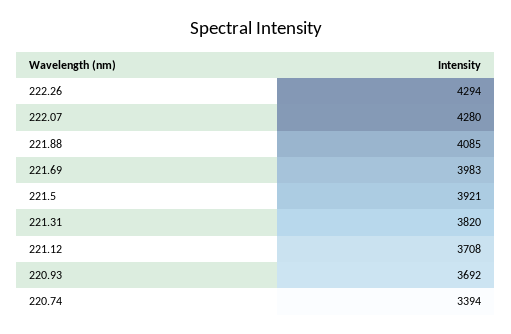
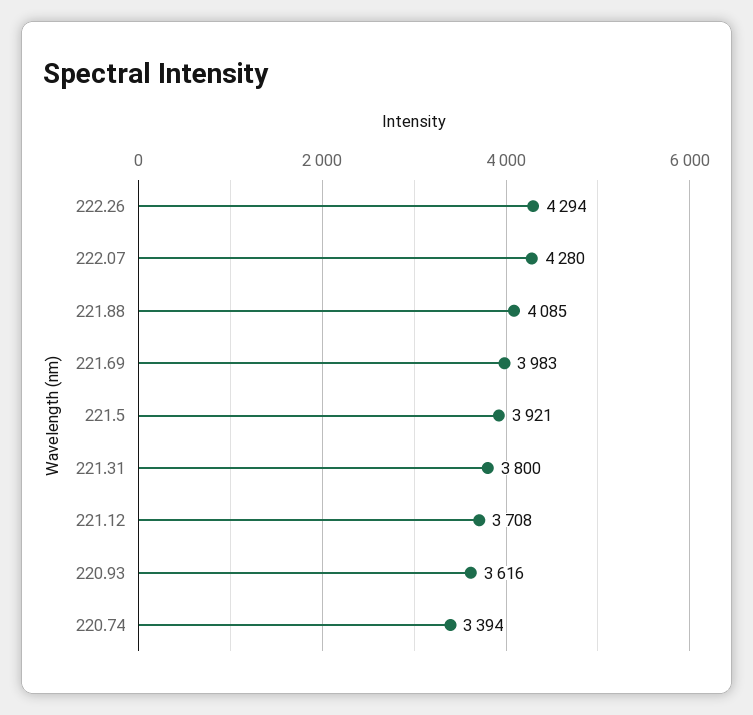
221.31: 3820 -> 3800
220.93: 3692 -> 3616

